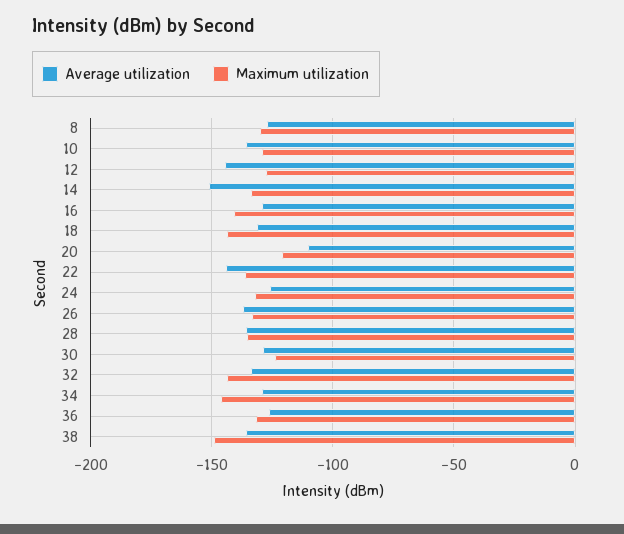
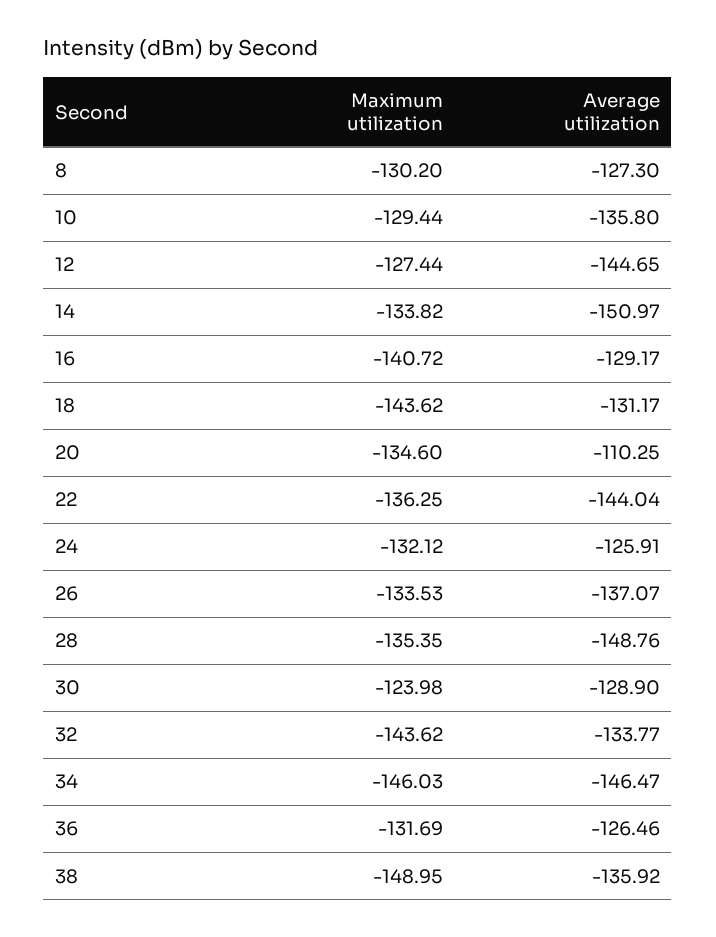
Maximum utilization, 20: -120 -> -134.6
Average utilization, 28: -135 -> -148.76
Average utilization, 34: -130 -> -146.47

